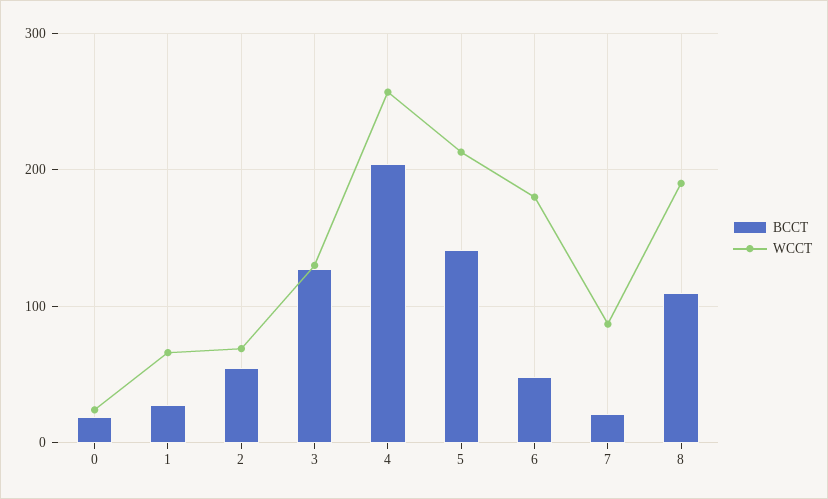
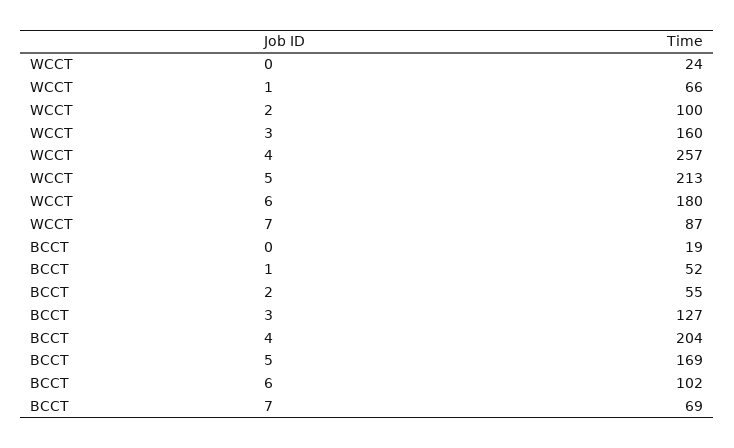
BCCT, 1: 30 -> 52
WCCT, 2: 70 -> 100
WCCT, 3: 130 -> 160
BCCT, 5: 140 -> 169
BCCT, 6: 50 -> 102
BCCT, 7: 20 -> 69
BCCT, 8: 110 -> none
WCCT, 8: 190 -> none

